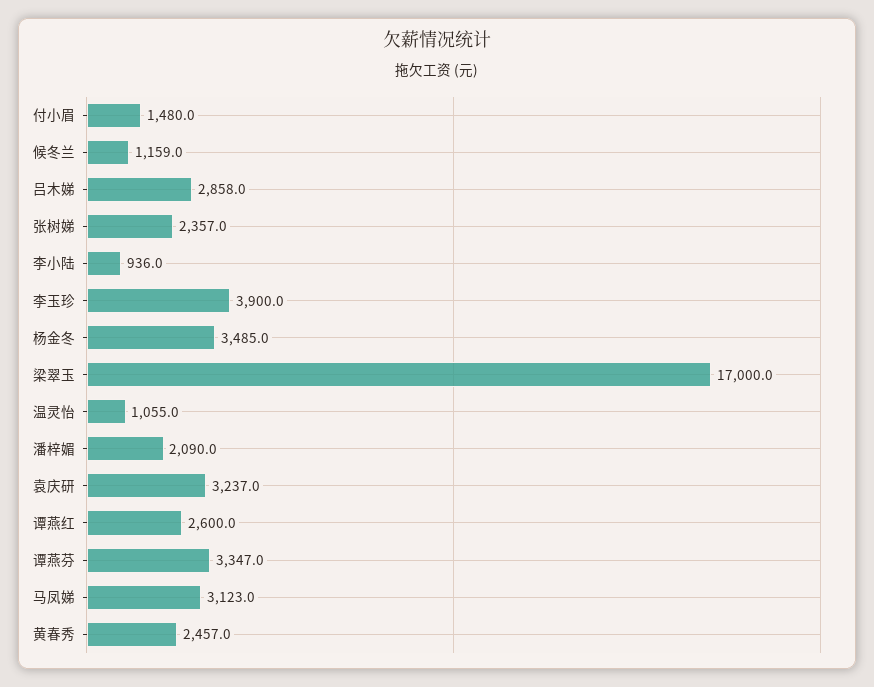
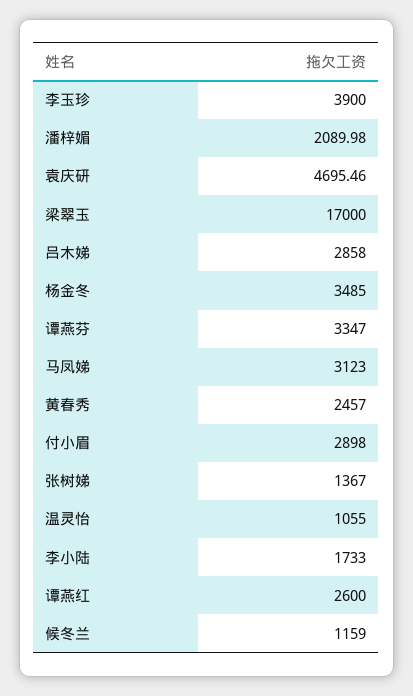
付小眉: 1480 -> 2898
张树娣: 2357 -> 1367
李小陆: 936 -> 1733
袁庆研: 3237 -> 4695.46

